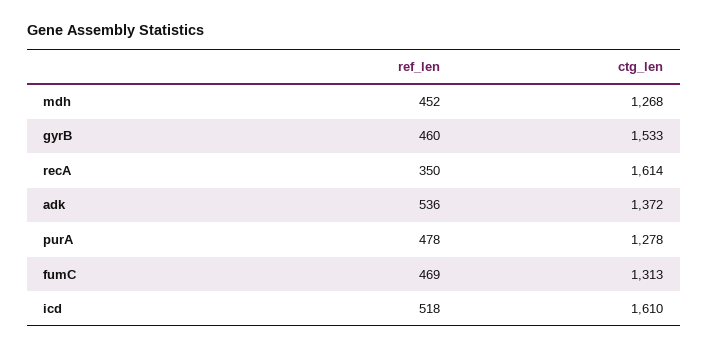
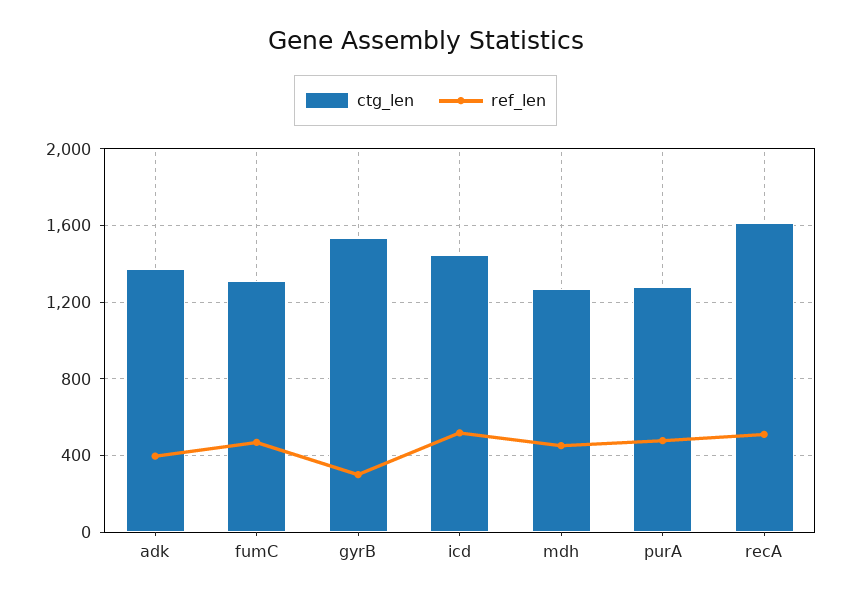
ref_len, gyrB: 460 -> 300
ref_len, recA: 350 -> 500
ref_len, adk: 536 -> 400
ctg_len, icd: 1610 -> 1450

